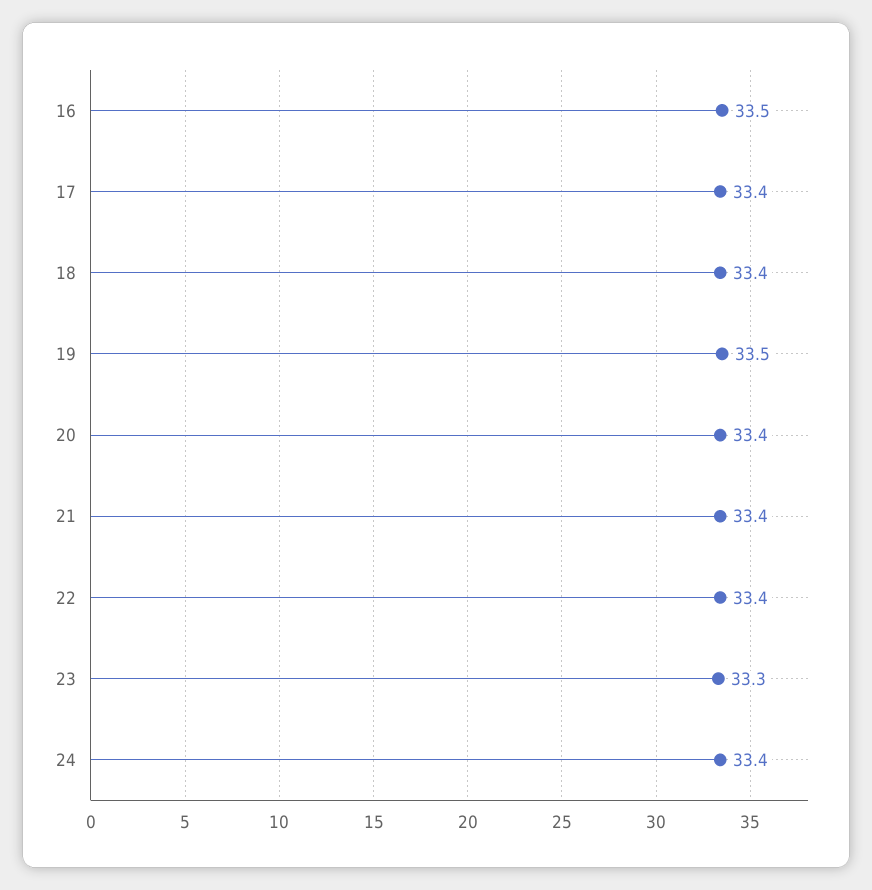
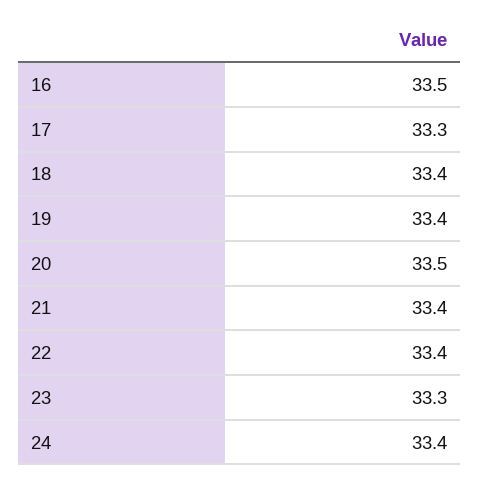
17: 33.4 -> 33.3
19: 33.5 -> 33.4
20: 33.4 -> 33.5

